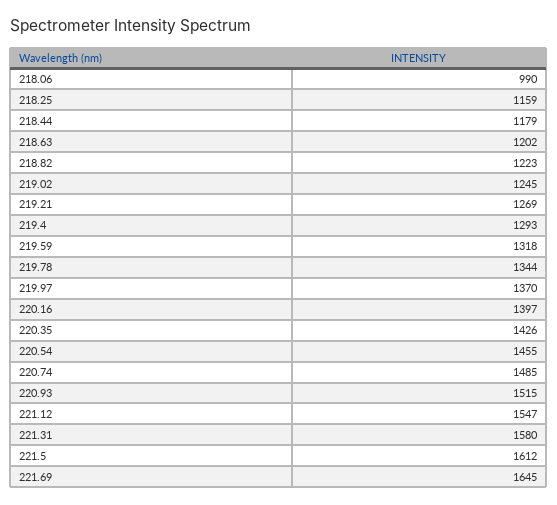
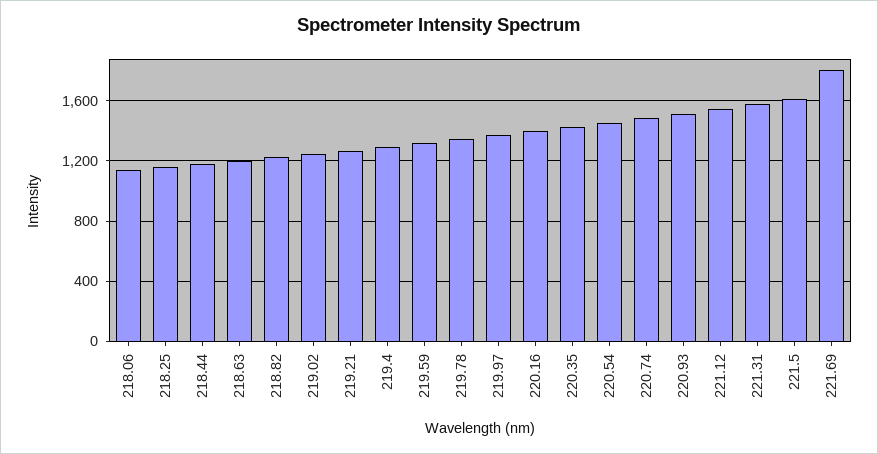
218.06: 990 -> 1150
221.69: 1645 -> 1800

